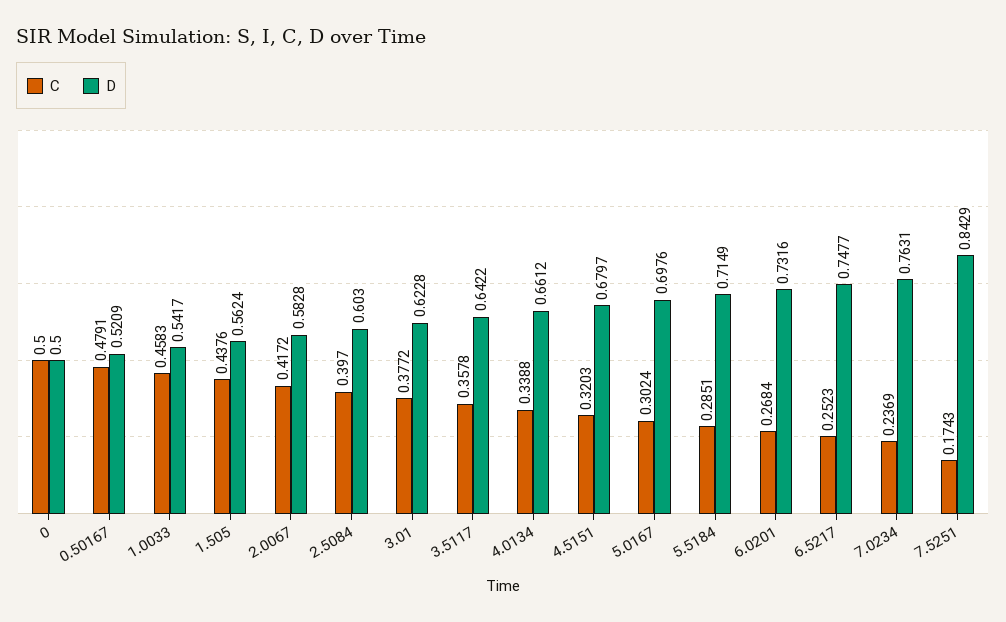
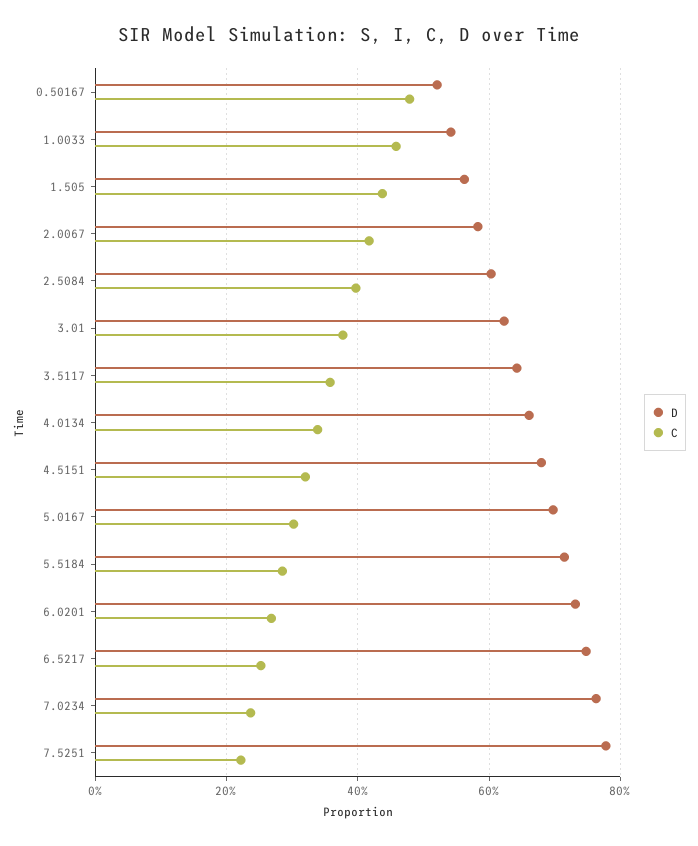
C, 0: 0.5 -> none
D, 0: 0.5 -> none
C, 7.5251: 0.1743 -> 0.22
D, 7.5251: 0.8429 -> 0.78

